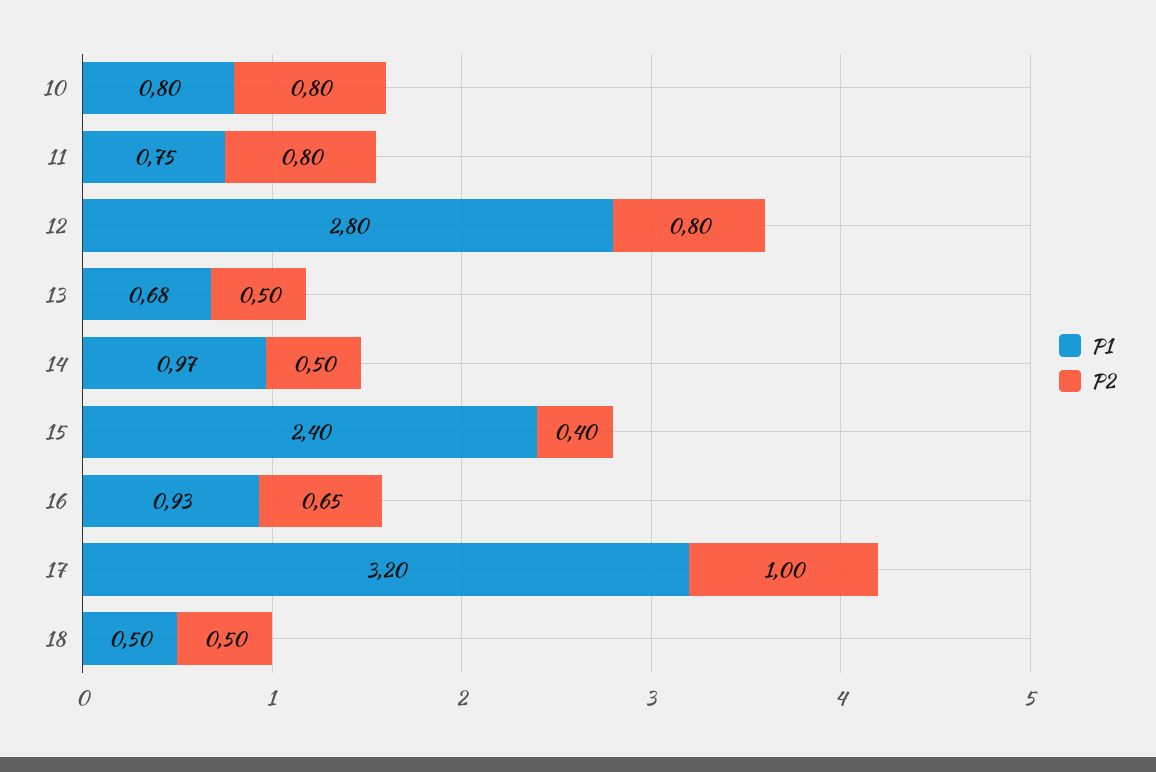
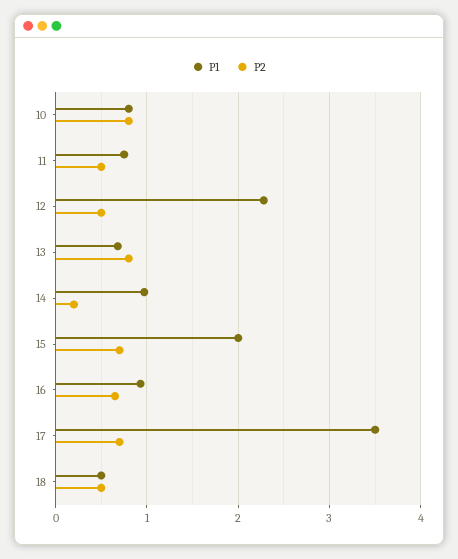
P2, 11: 0.8 -> 0.5
P1, 12: 2.8 -> 2.3
P2, 12: 0.8 -> 0.5
P2, 13: 0.5 -> 0.8
P2, 14: 0.5 -> 0.2
P1, 15: 2.4 -> 2
P2, 15: 0.4 -> 0.7
P1, 17: 3.2 -> 3.5
P2, 17: 1 -> 0.7

